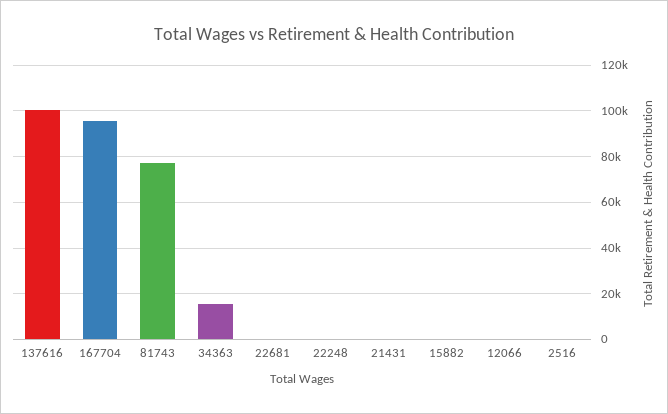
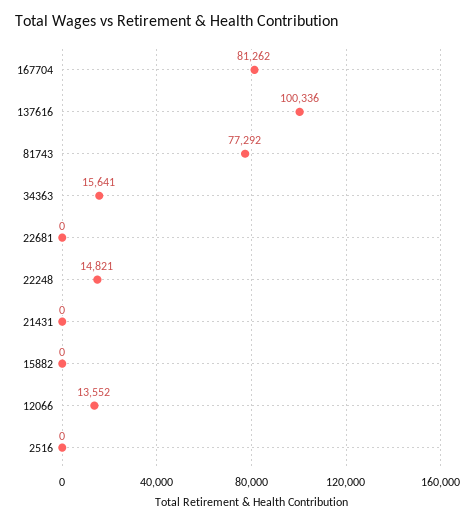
167704: 95000 -> 81262
22248: 0 -> 14821
12066: 0 -> 13552

